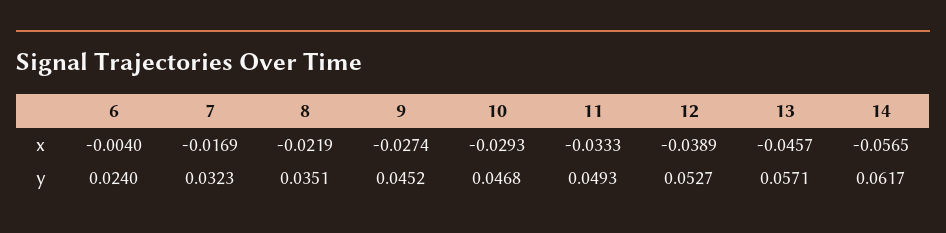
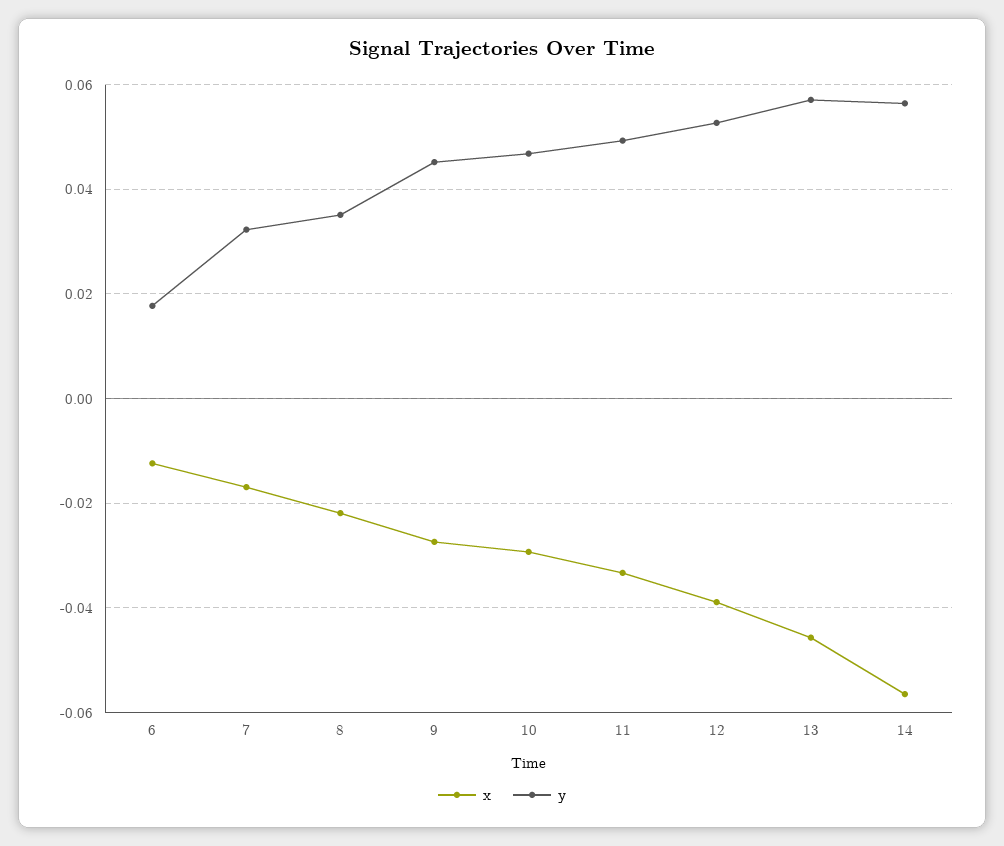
x, 6: -0.004 -> -0.012
y, 6: 0.024 -> 0.018
y, 14: 0.0617 -> 0.056

